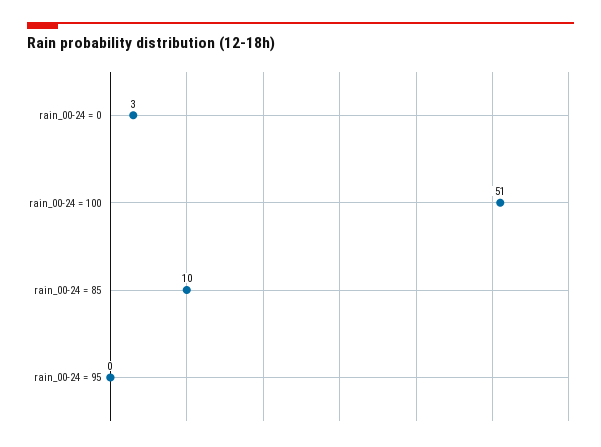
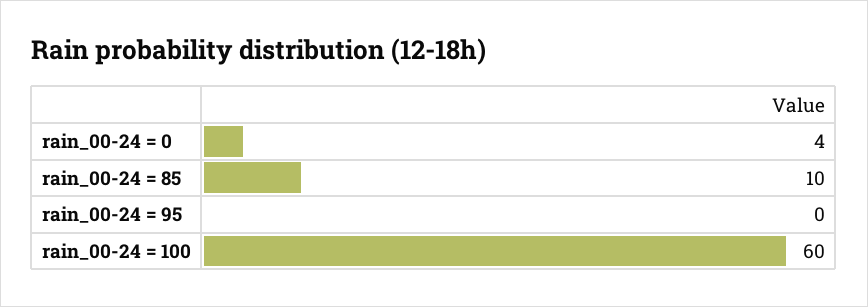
rain_00-24 = 0: 3 -> 4
rain_00-24 = 100: 51 -> 60

